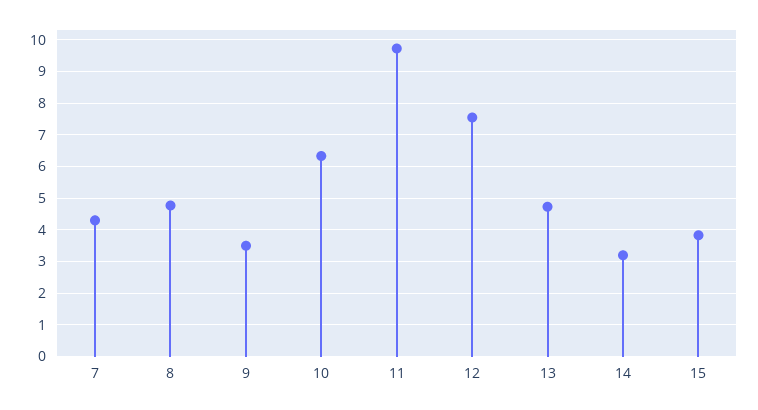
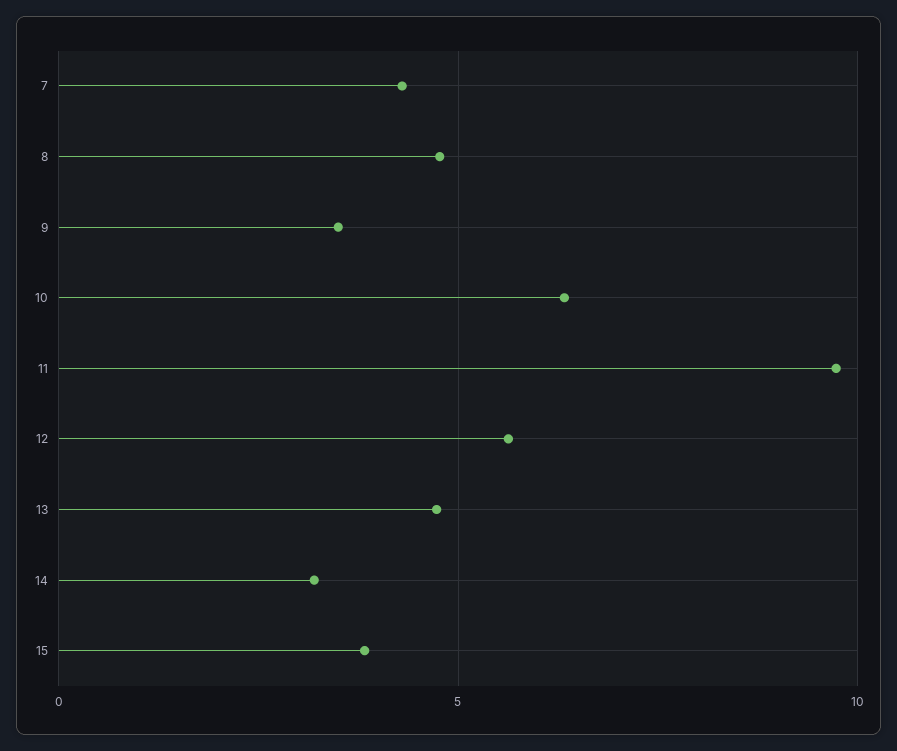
12: 7.6 -> 5.5

